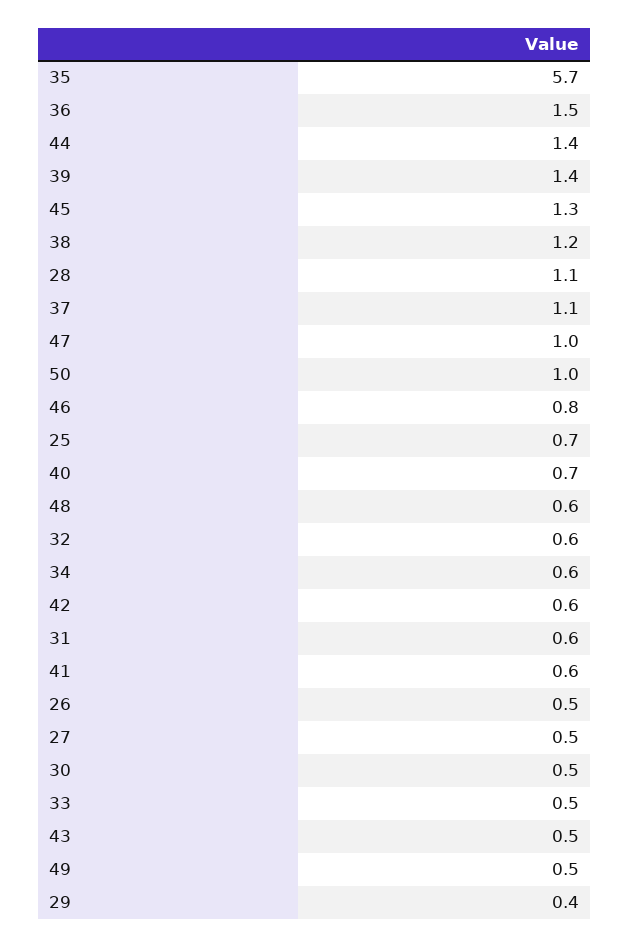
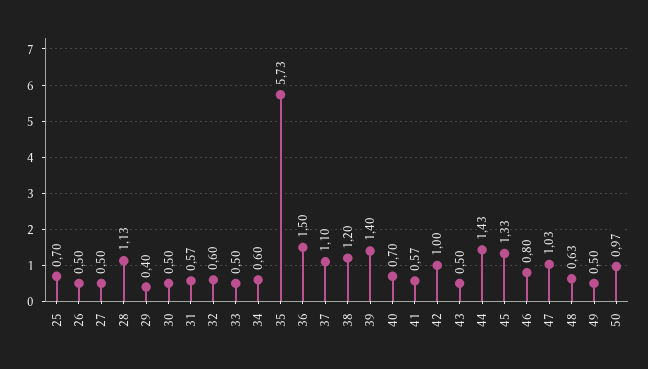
42: 0.6 -> 1

